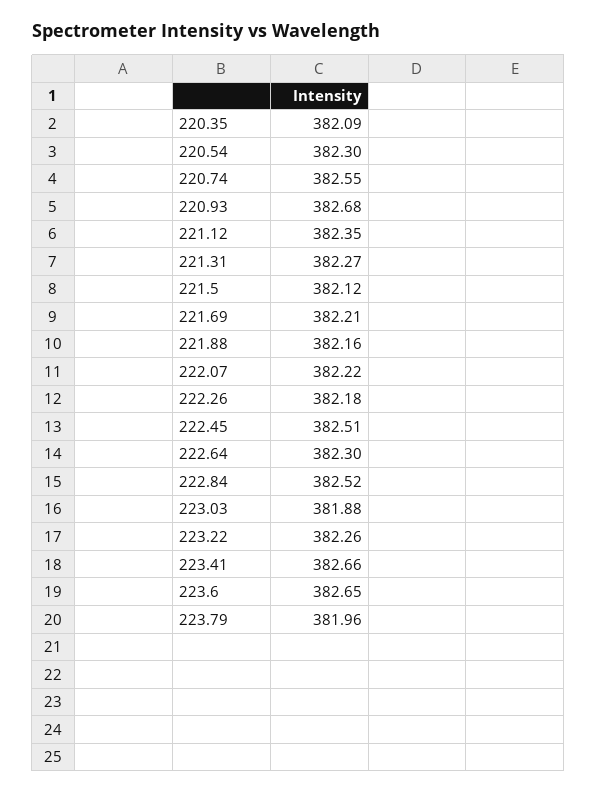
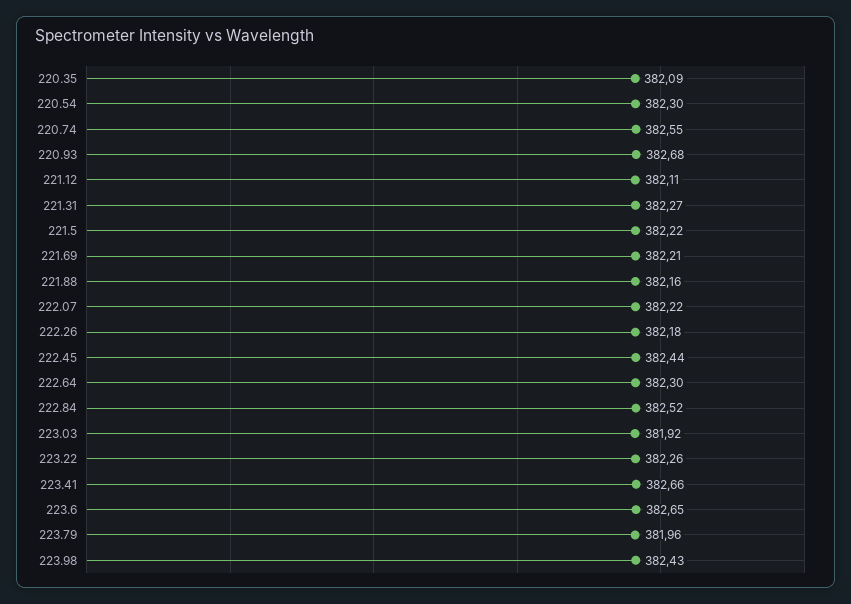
221.12: 382.35 -> 382.11
221.5: 382.12 -> 382.22
222.45: 382.51 -> 382.44
223.03: 381.88 -> 381.92
223.98: none -> 382.43

